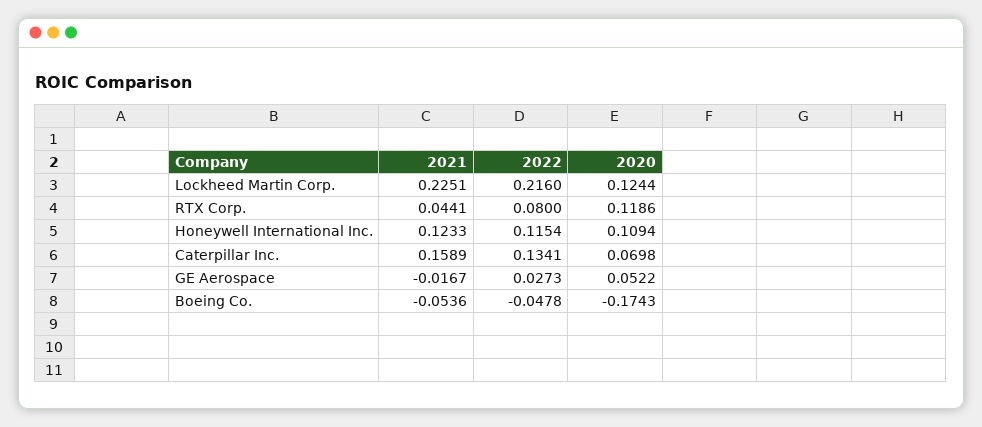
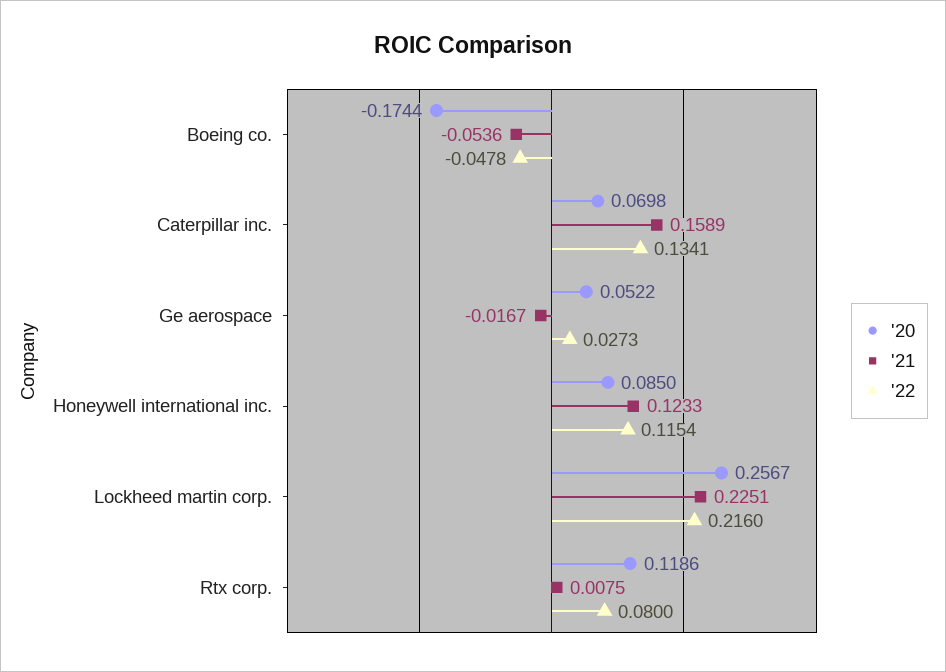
2020, Lockheed Martin Corp.: 0.1244 -> 0.2567
2021, RTX Corp.: 0.0441 -> 0.0075
2020, Honeywell International Inc.: 0.1094 -> 0.085
2020, Boeing Co.: -0.1743 -> -0.1744

